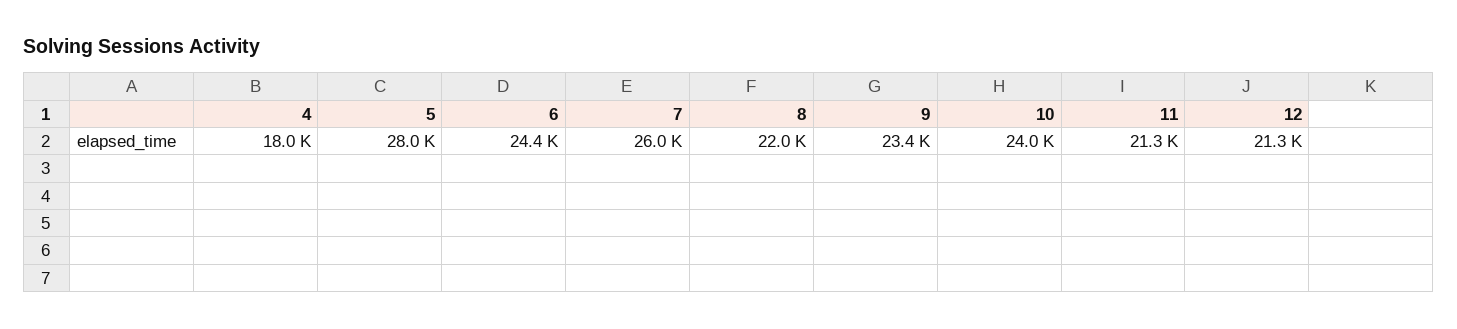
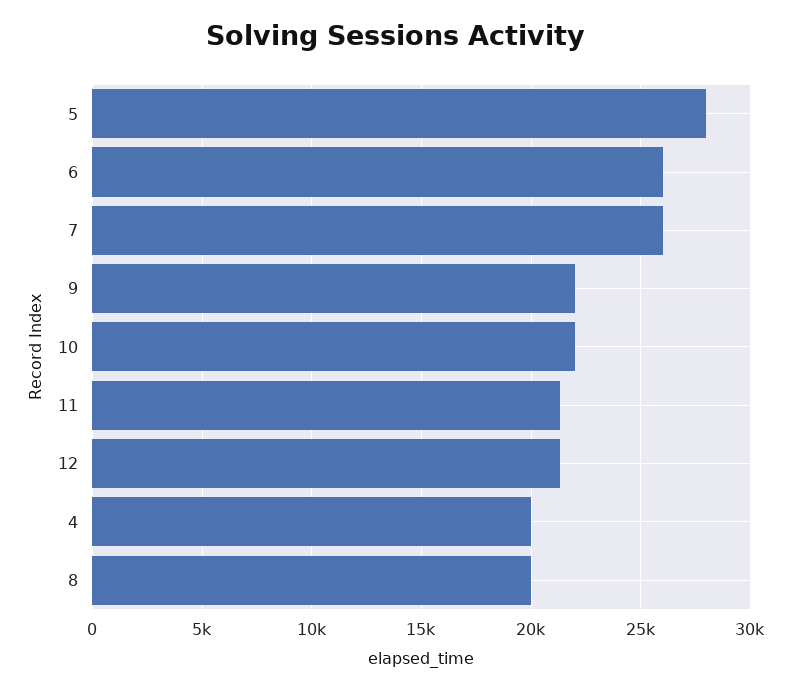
4: 18000 -> 20000
6: 24400 -> 26000
8: 22000 -> 20000
9: 23400 -> 22000
10: 24000 -> 22000

